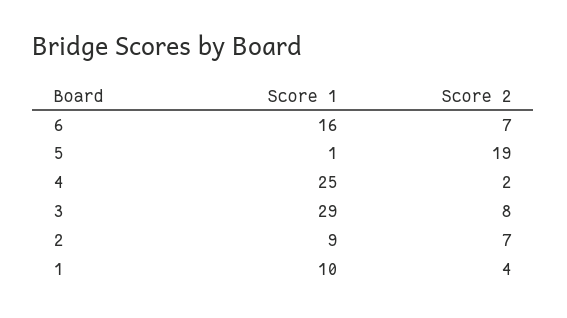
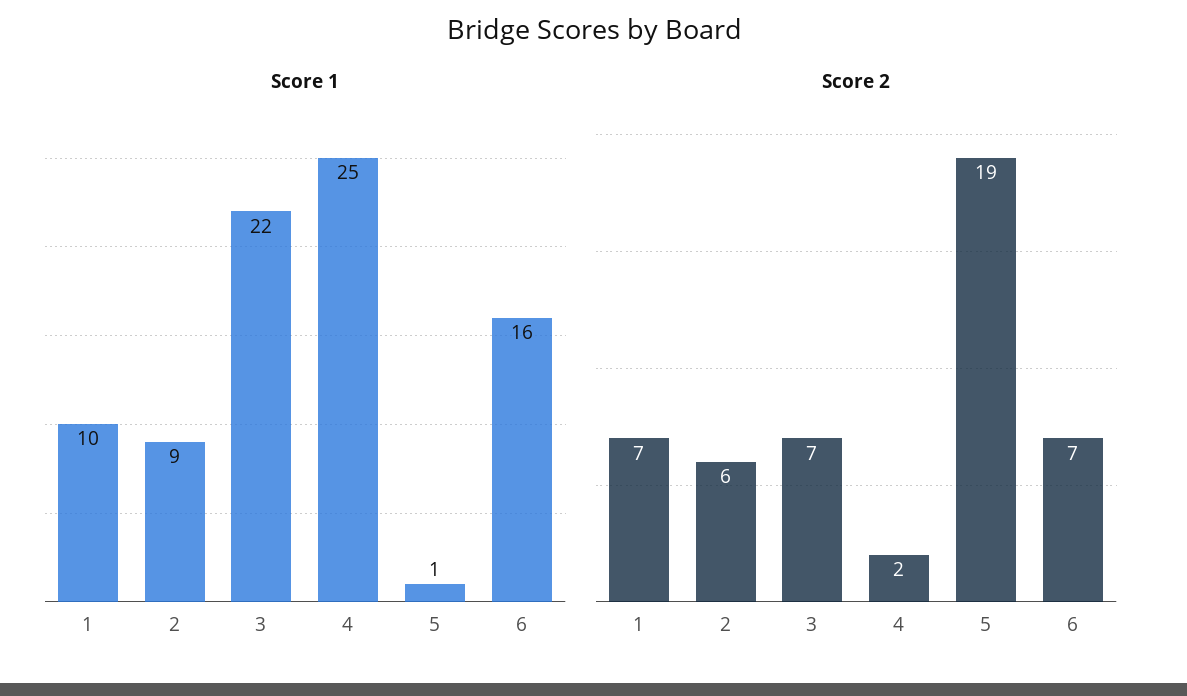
Score 1, 3: 29 -> 22
Score 2, 3: 8 -> 7
Score 2, 2: 7 -> 6
Score 2, 1: 4 -> 7

